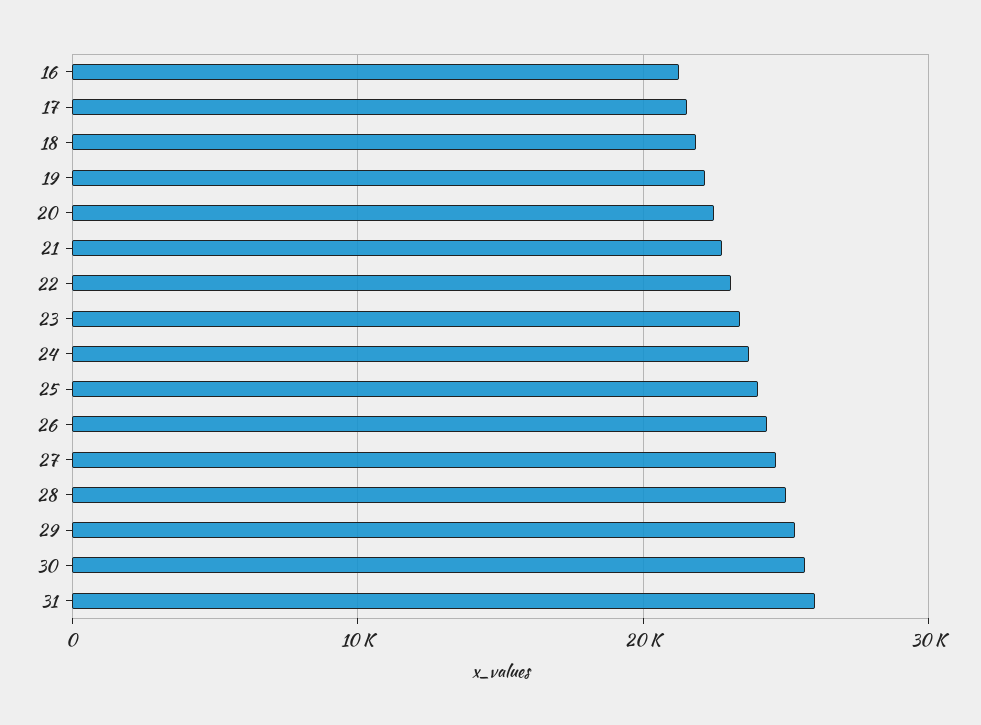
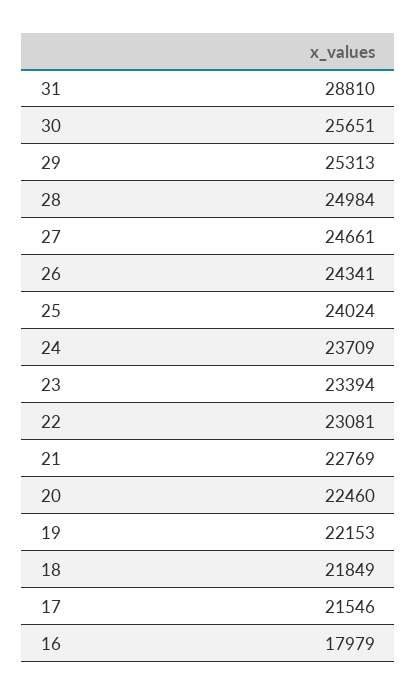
16: 21000 -> 17979
31: 26000 -> 28810

